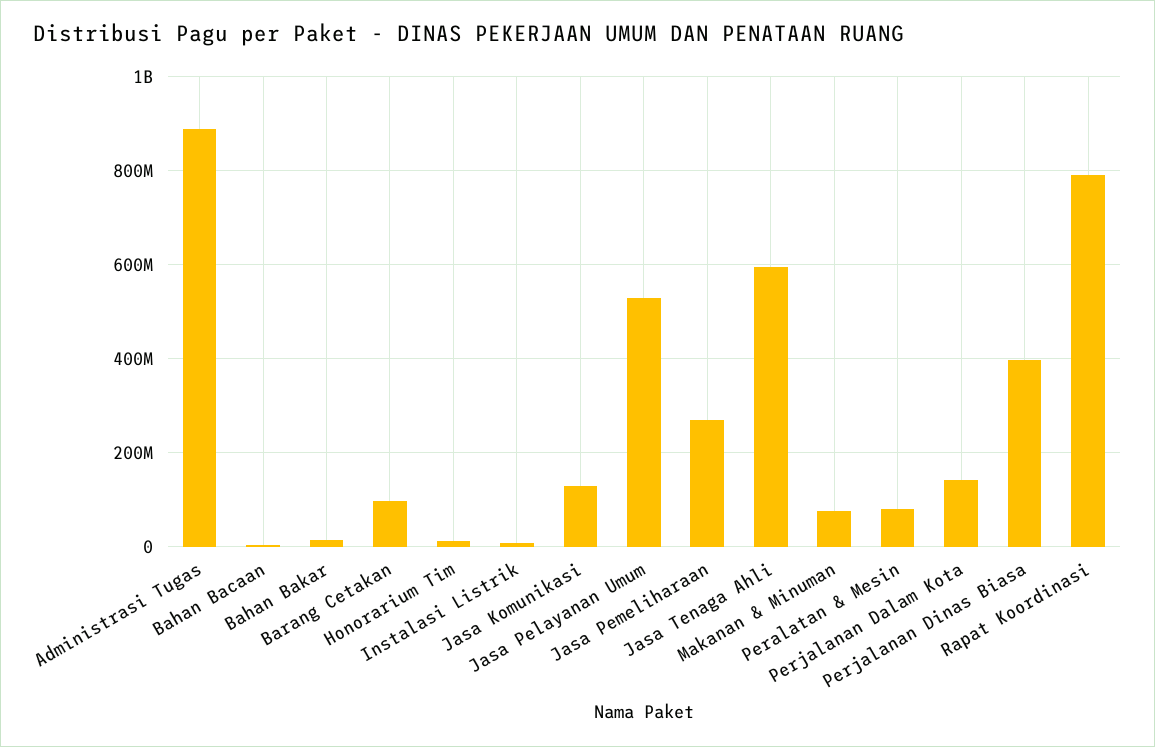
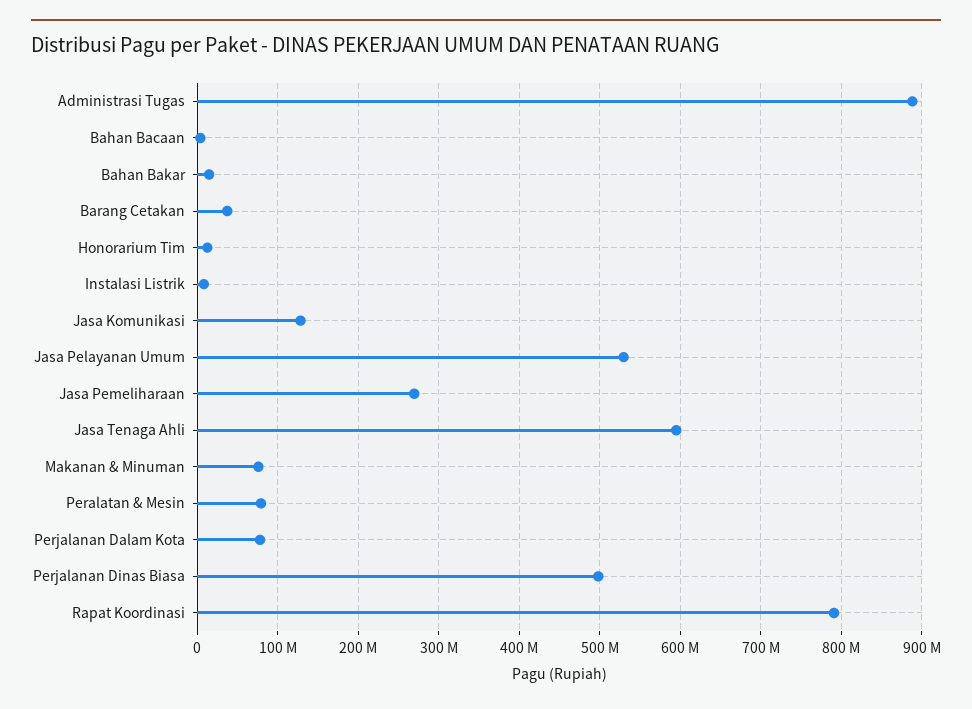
Barang Cetakan: 100000000 -> 40000000
Perjalanan Dalam Kota: 140000000 -> 80000000
Perjalanan Dinas Biasa: 400000000 -> 500000000

